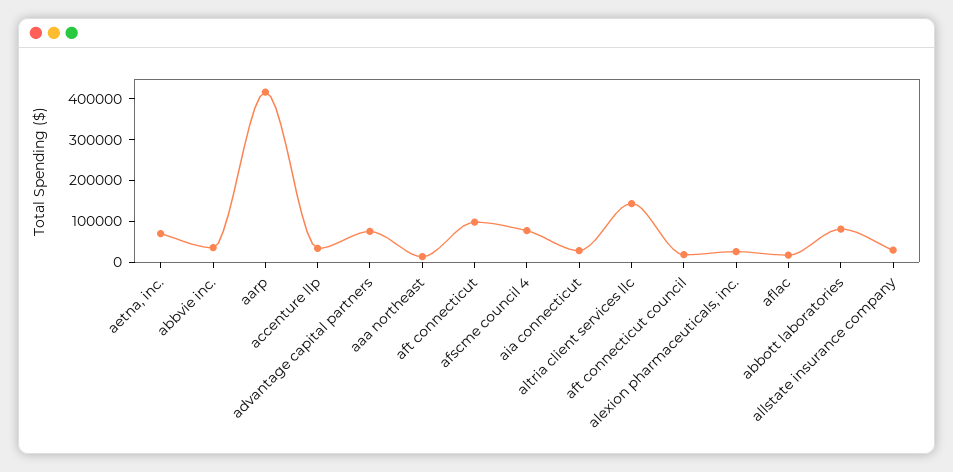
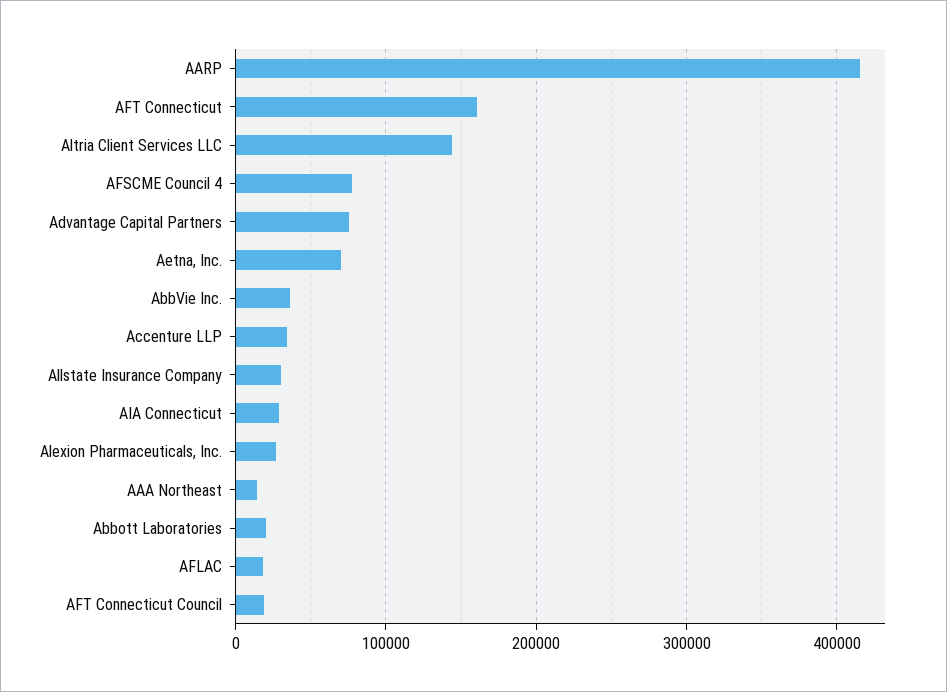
aft connecticut: 100000 -> 160000
abbott laboratories: 80000 -> 20000

